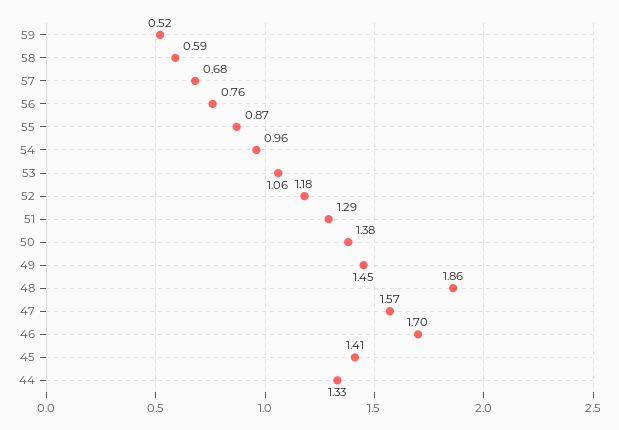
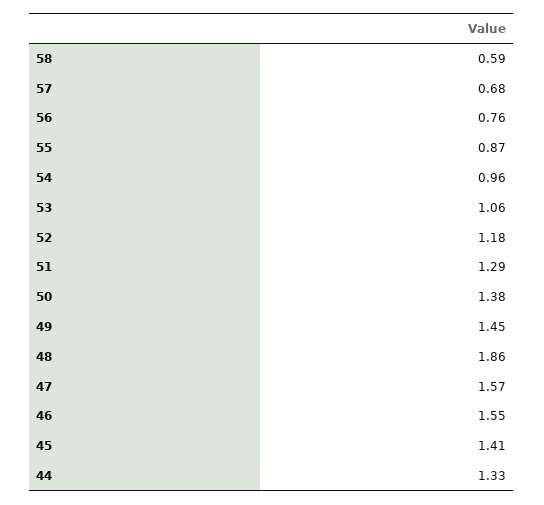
59: 0.52 -> none
46: 1.7 -> 1.55

